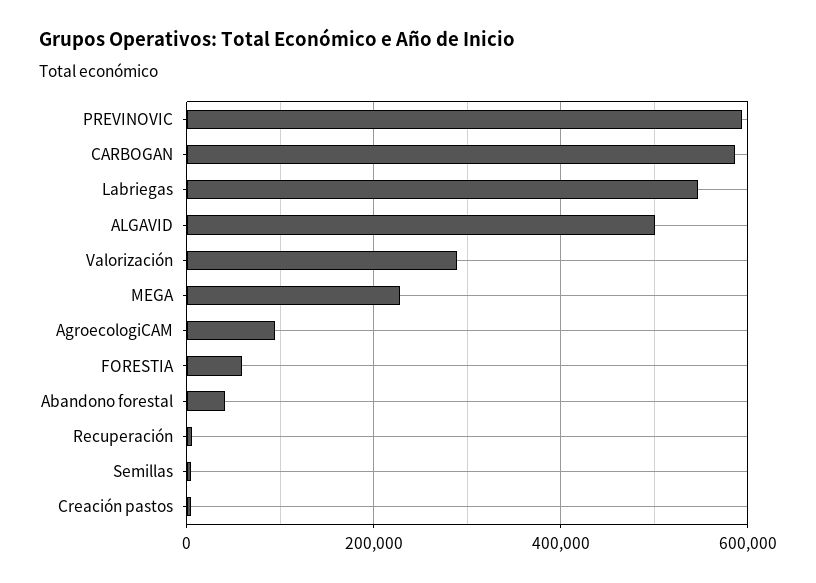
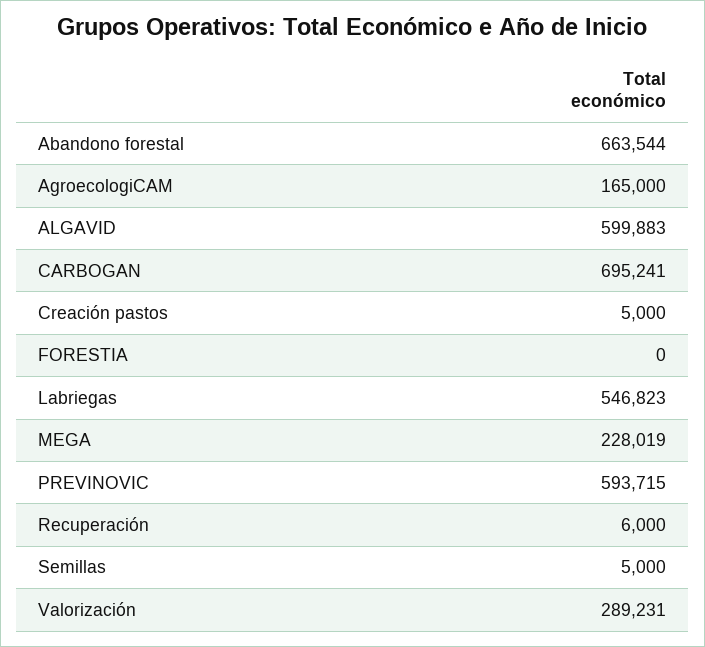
CARBOGAN: 580000 -> 695241
ALGAVID: 500000 -> 599883
AgroecologiCAM: 100000 -> 165000
FORESTIA: 60000 -> 0
Abandono forestal: 40000 -> 663544

